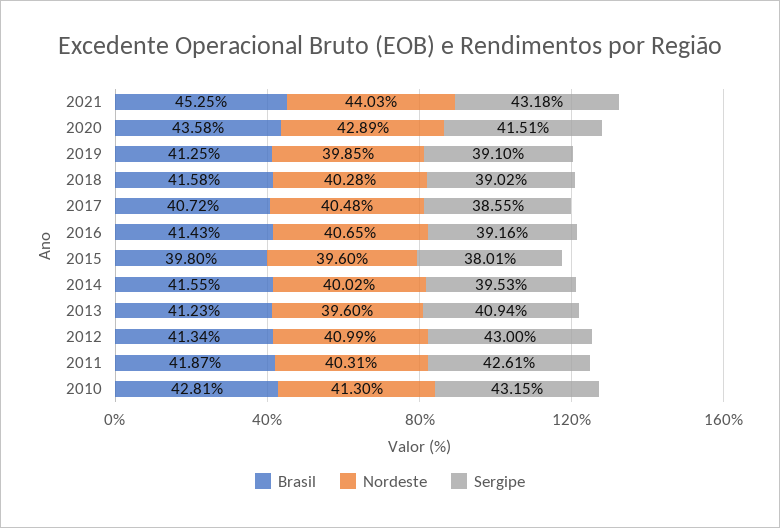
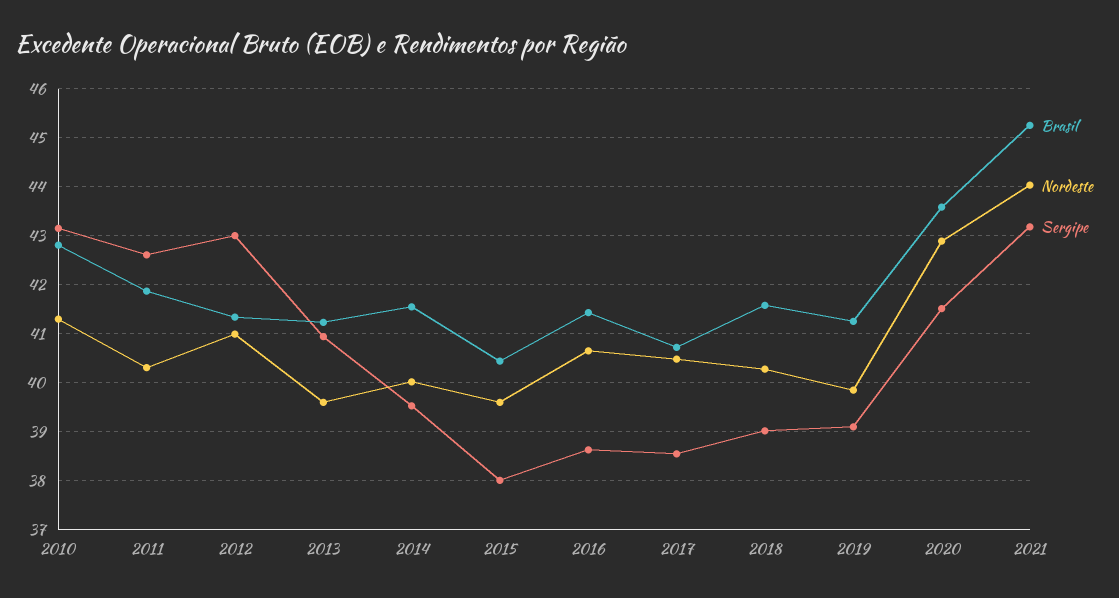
Sergipe, 2016: 39.16 -> 38.6
Brasil, 2015: 39.8 -> 40.4

